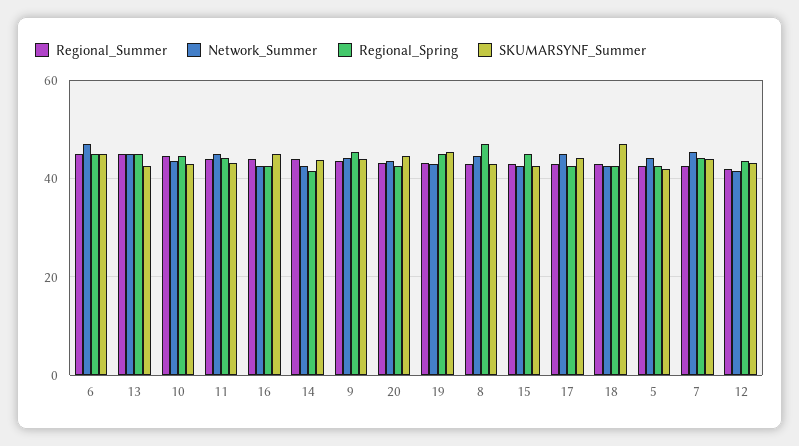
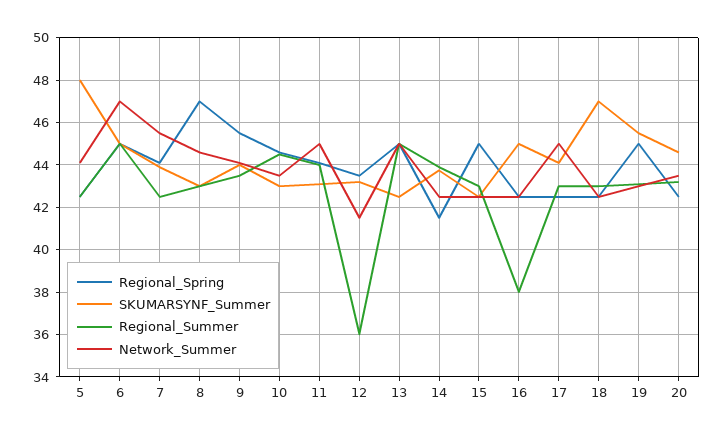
Regional_Summer, 16: 44 -> 38
SKUMARSYNF_Summer, 5: 42 -> 48
Regional_Summer, 12: 42 -> 36

